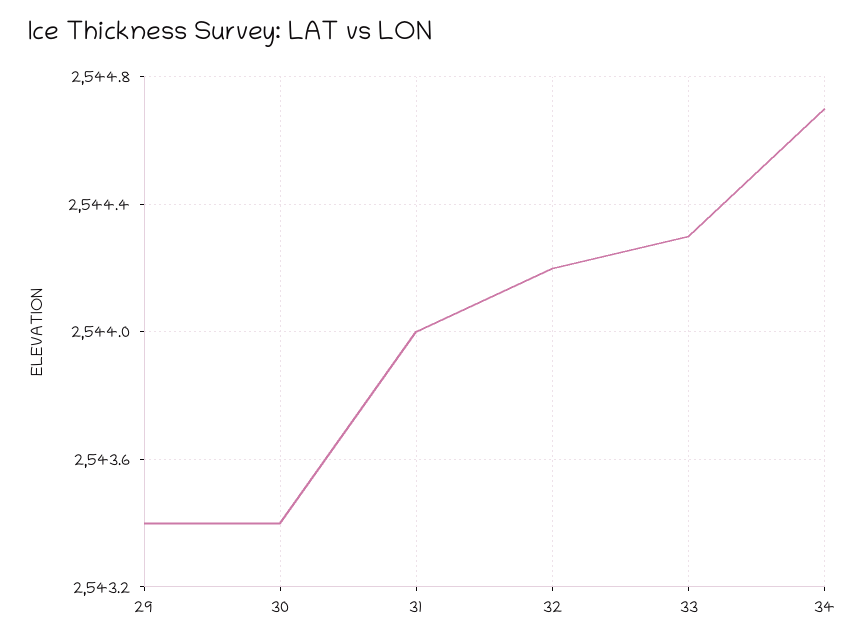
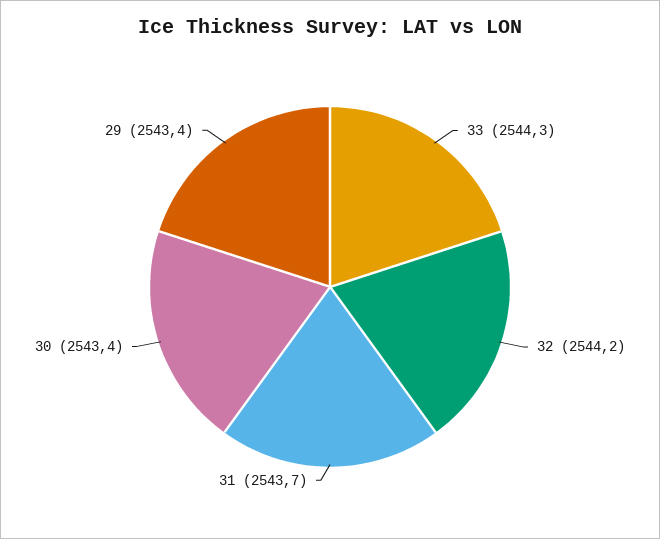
31: 2544 -> 2543.7
34: 2544.7 -> none

